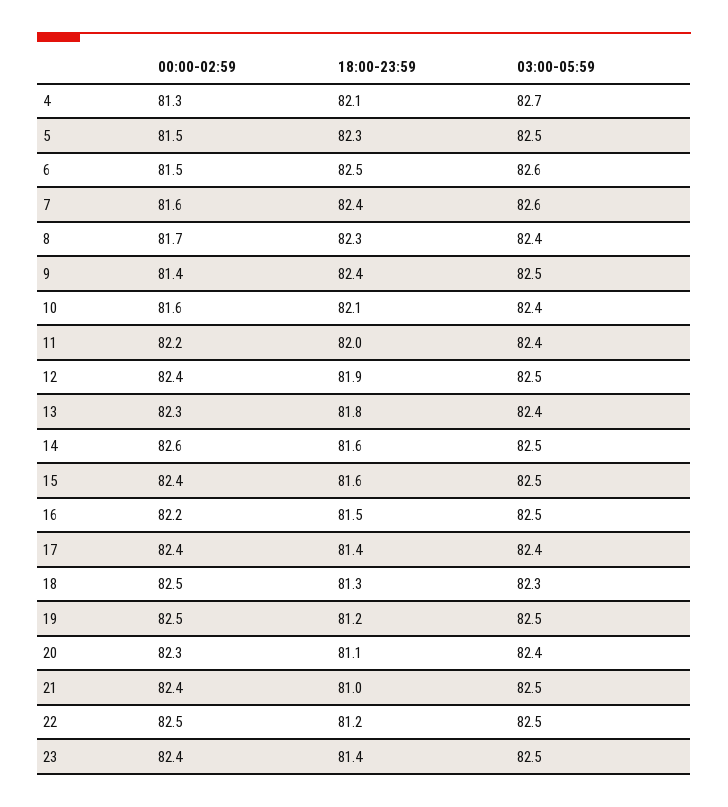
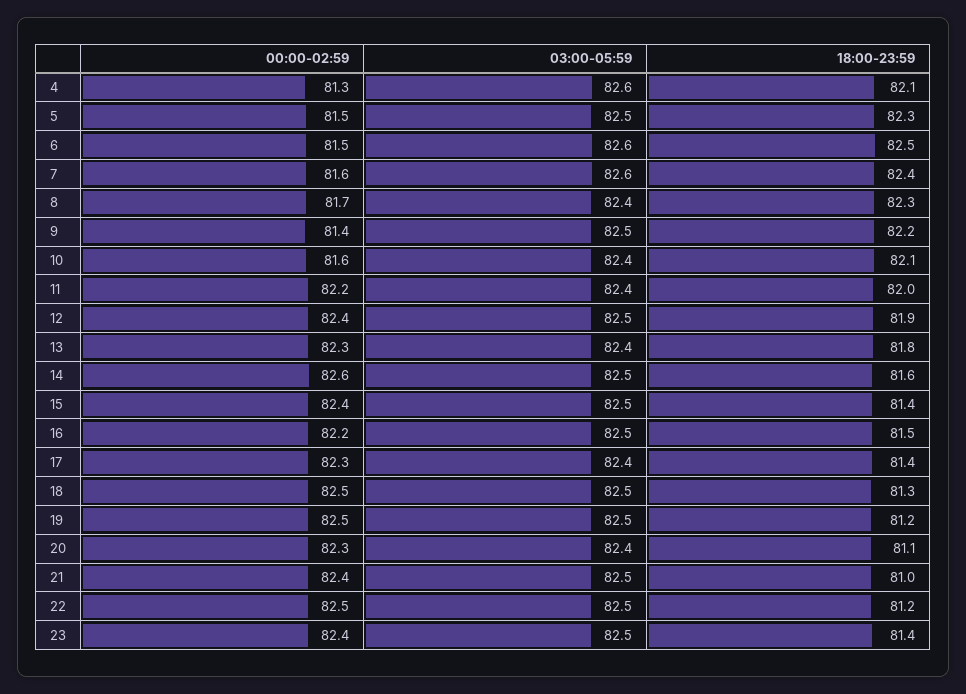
03:00-05:59, 4: 82.7 -> 82.6
18:00-23:59, 9: 82.4 -> 82.2
18:00-23:59, 15: 81.6 -> 81.4
00:00-02:59, 17: 82.4 -> 82.3
03:00-05:59, 18: 82.3 -> 82.5

